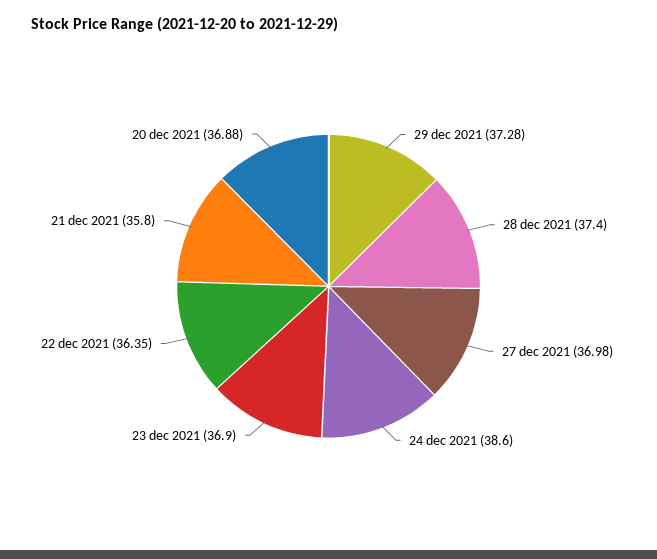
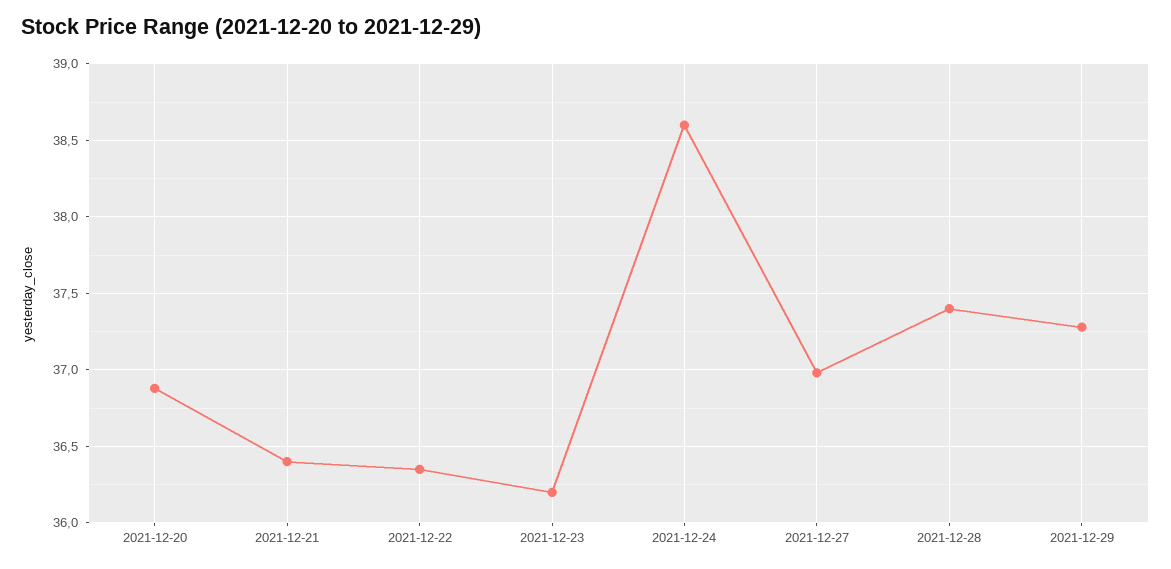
23 dec 2021: 36.9 -> 36.2
21 dec 2021: 35.8 -> 36.4

